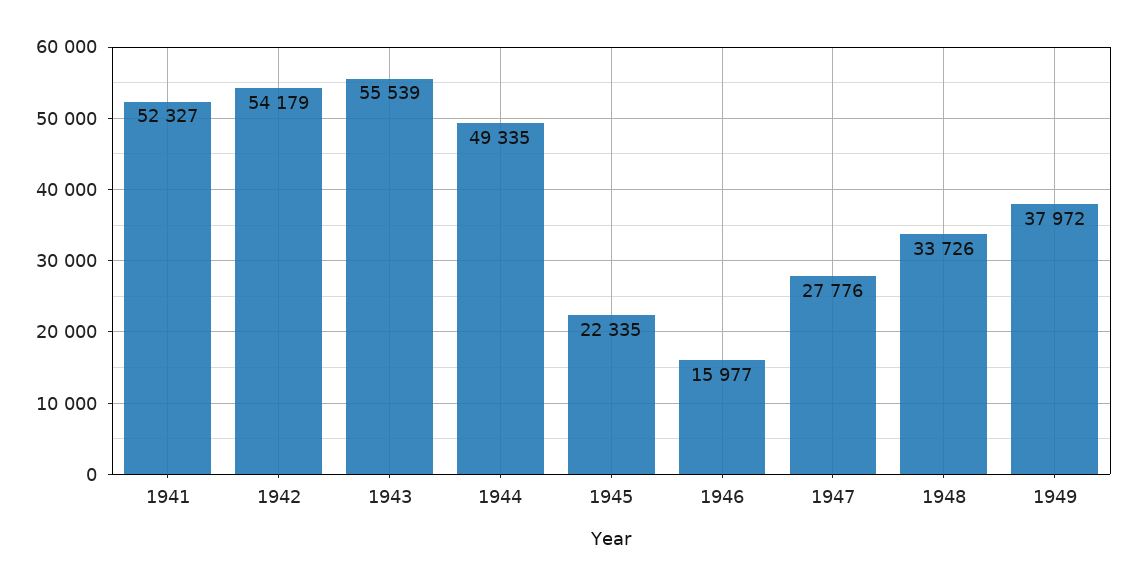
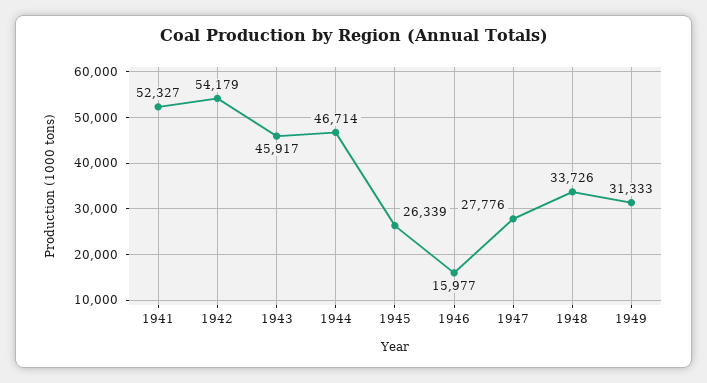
1943: 55539 -> 45917
1944: 49335 -> 46714
1945: 22335 -> 26339
1949: 37972 -> 31333

